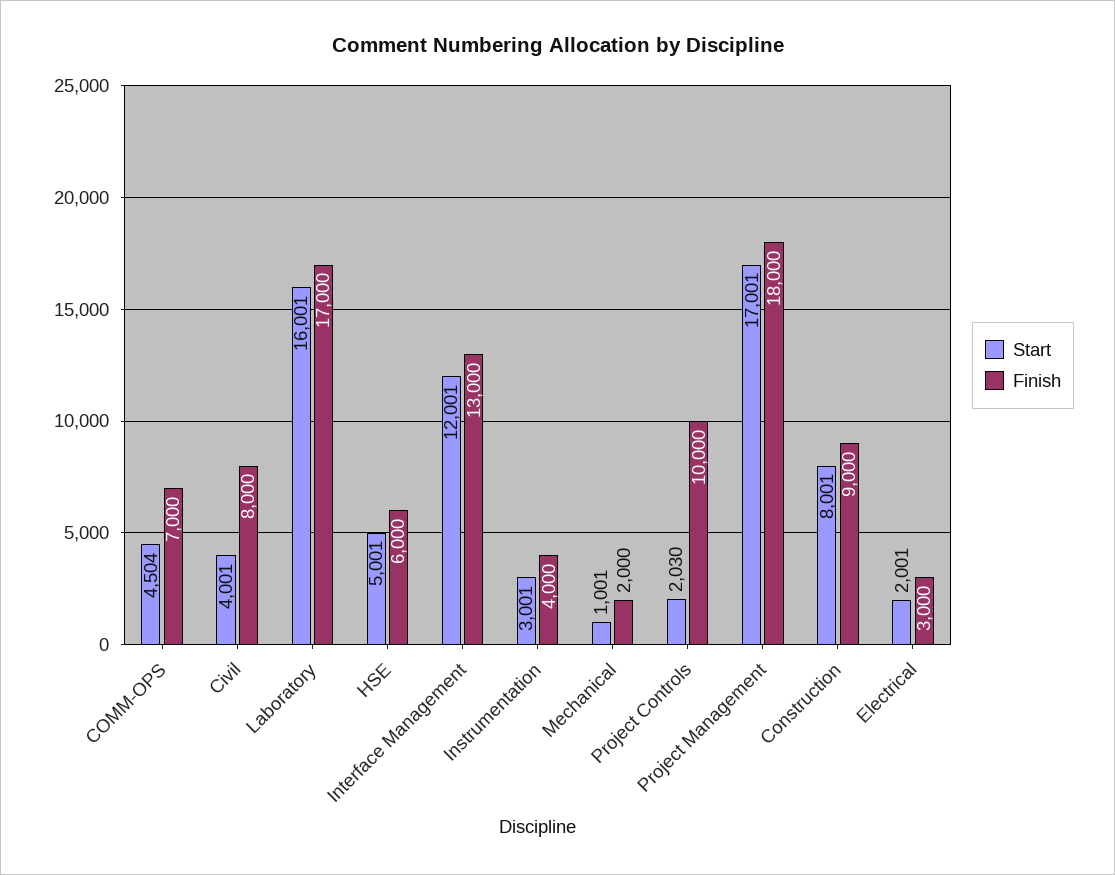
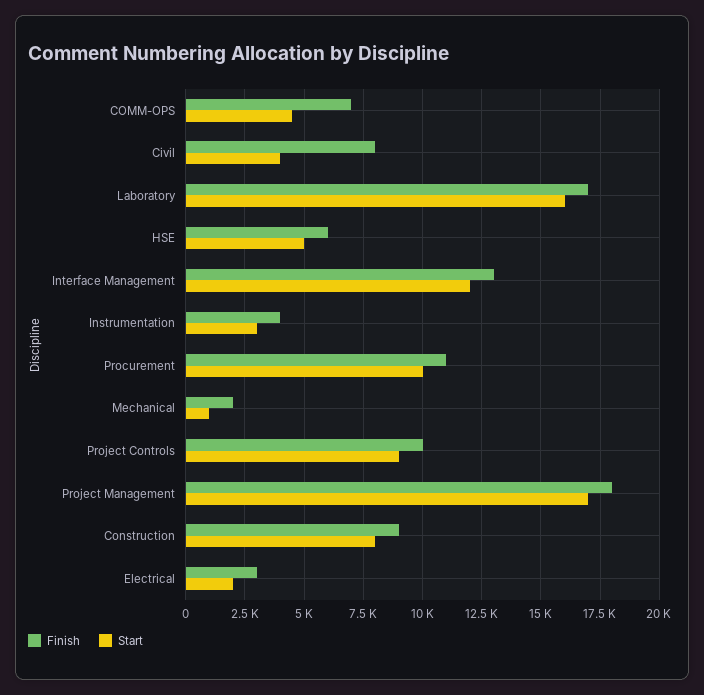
Start, Project Controls: 2030 -> 9000
Finish, Procurement: none -> 11000
Start, Procurement: none -> 10000

